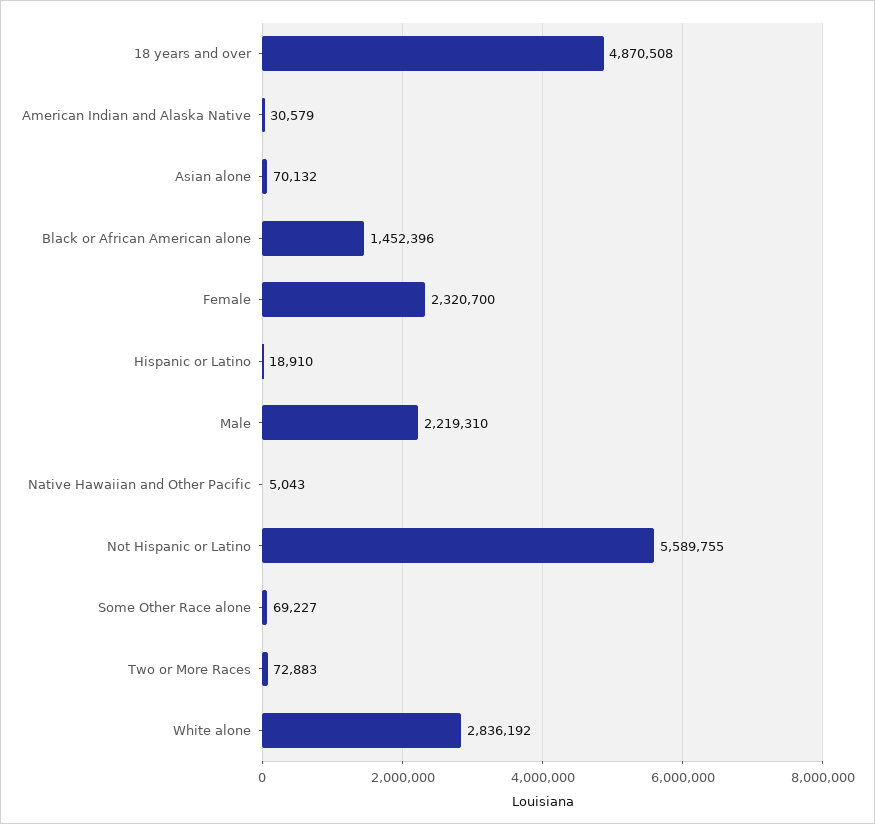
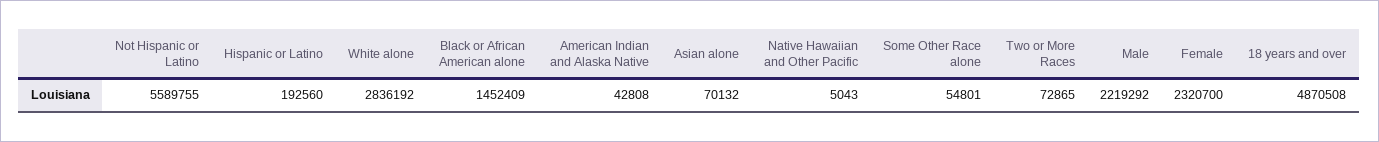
American Indian and Alaska Native: 30579 -> 42808
Black or African American alone: 1452396 -> 1452409
Hispanic or Latino: 18910 -> 192560
Male: 2219310 -> 2219292
Some Other Race alone: 69227 -> 54801
Two or More Races: 72883 -> 72865

